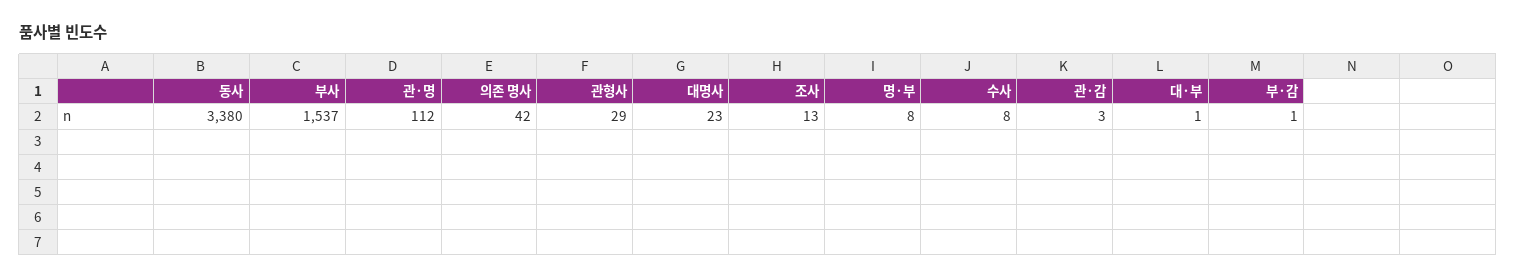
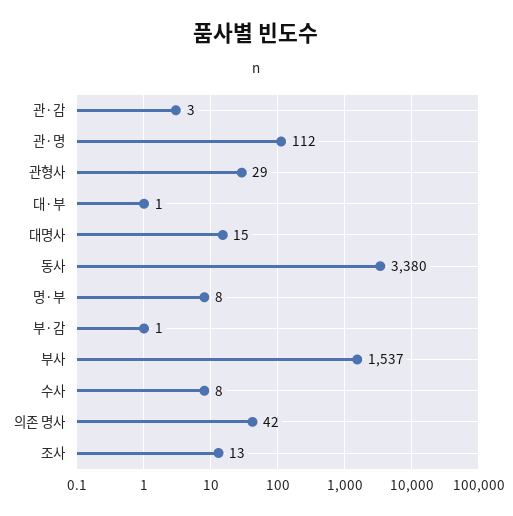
대명사: 23 -> 15

